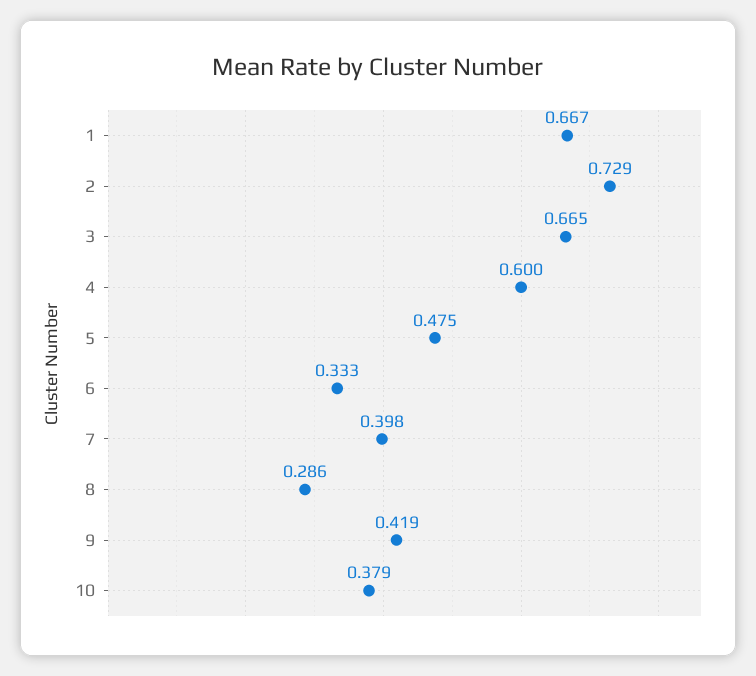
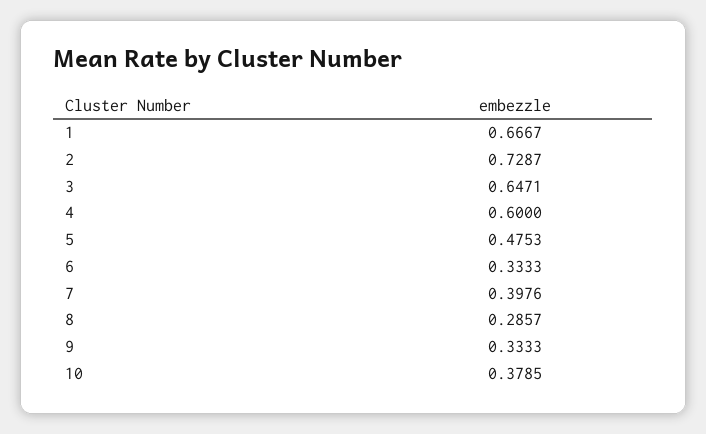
3: 0.665 -> 0.6471
9: 0.419 -> 0.3333

